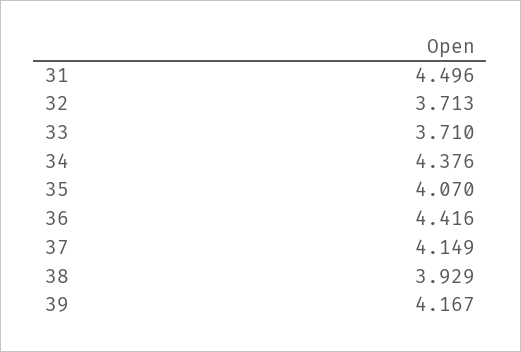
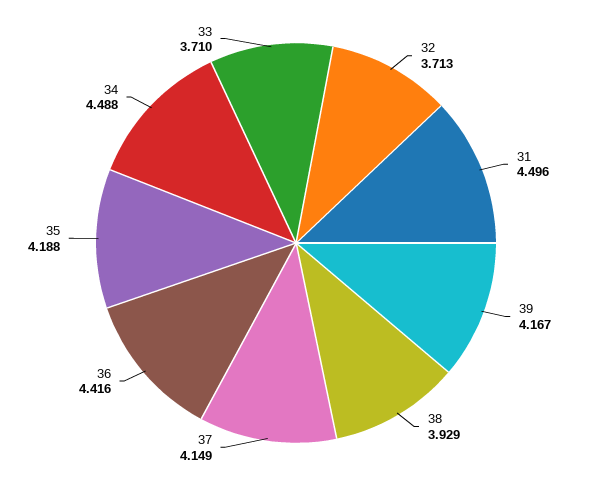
34: 4.376 -> 4.488
35: 4.07 -> 4.188

